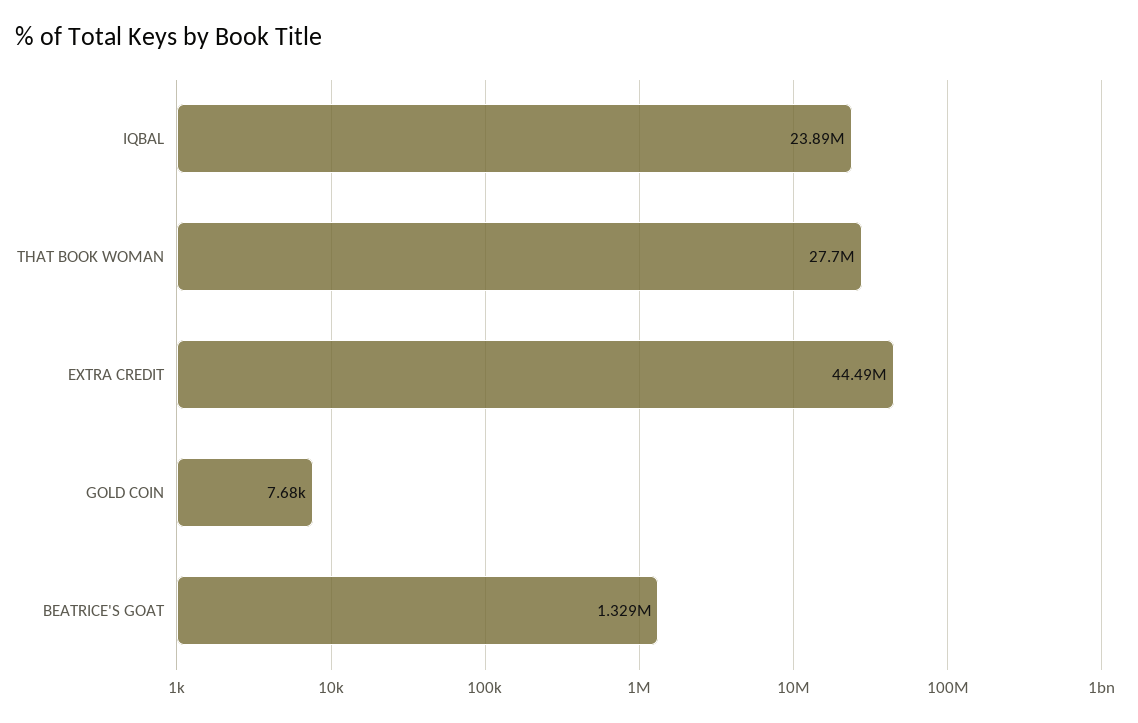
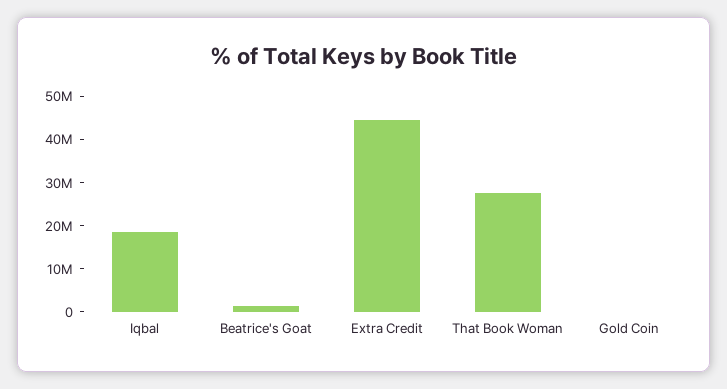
IQBAL: 23890000 -> 18000000

